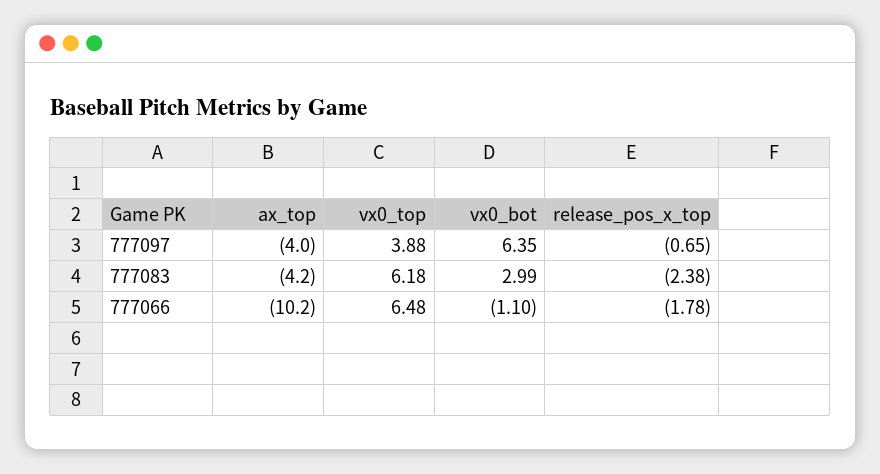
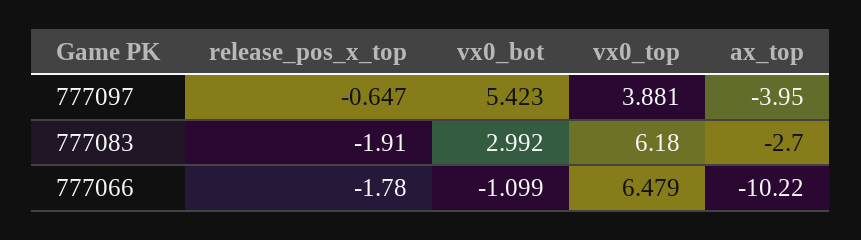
vx0_bot, 777097: 6.35 -> 5.423
ax_top, 777083: -4.2 -> -2.7
release_pos_x_top, 777083: -2.38 -> -1.91

